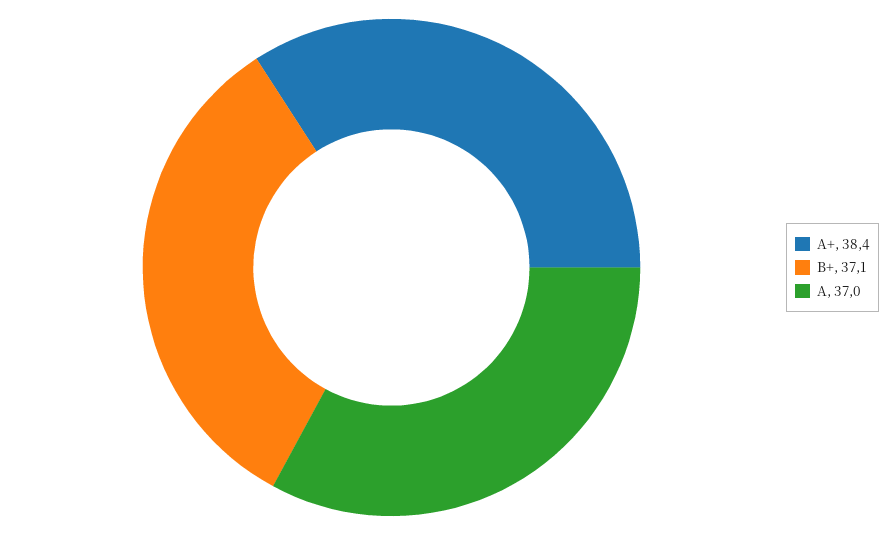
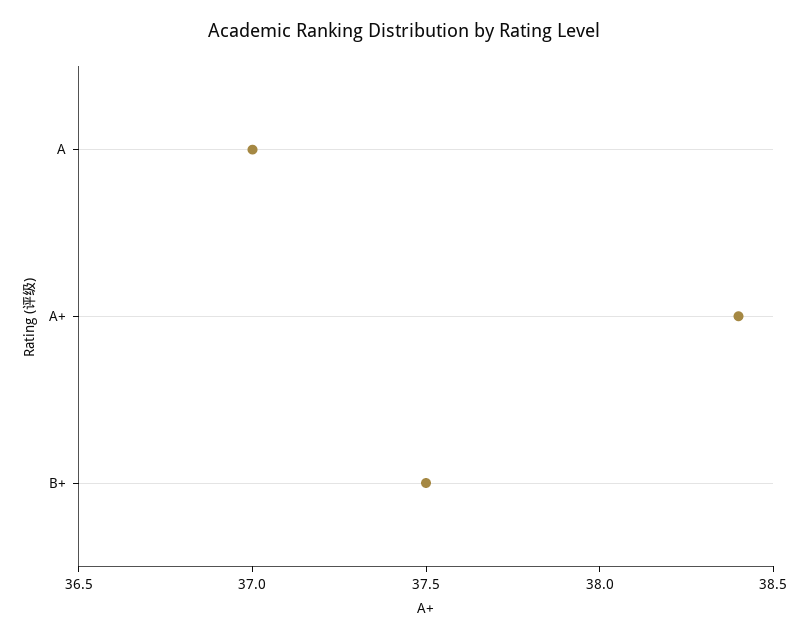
B+: 37.1 -> 37.5

